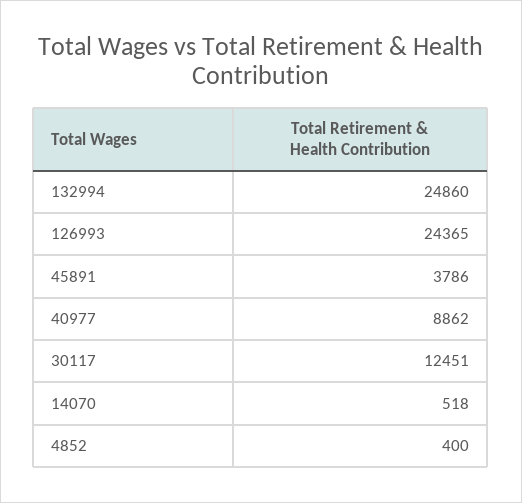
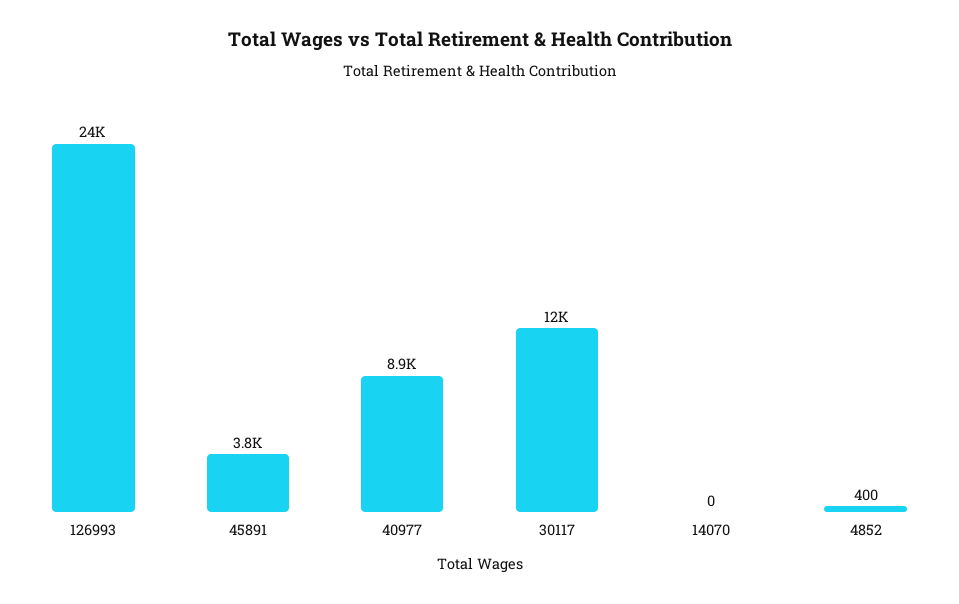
132994: 24860 -> none
14070: 518 -> 0

